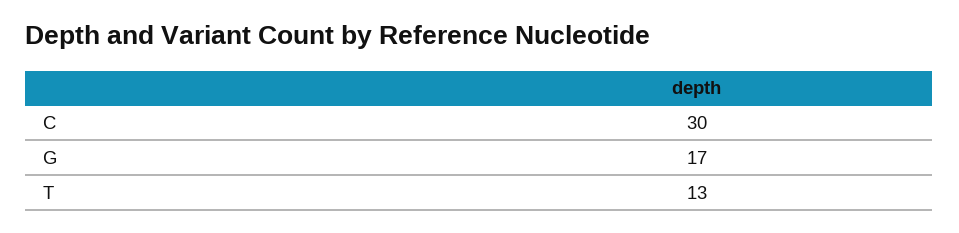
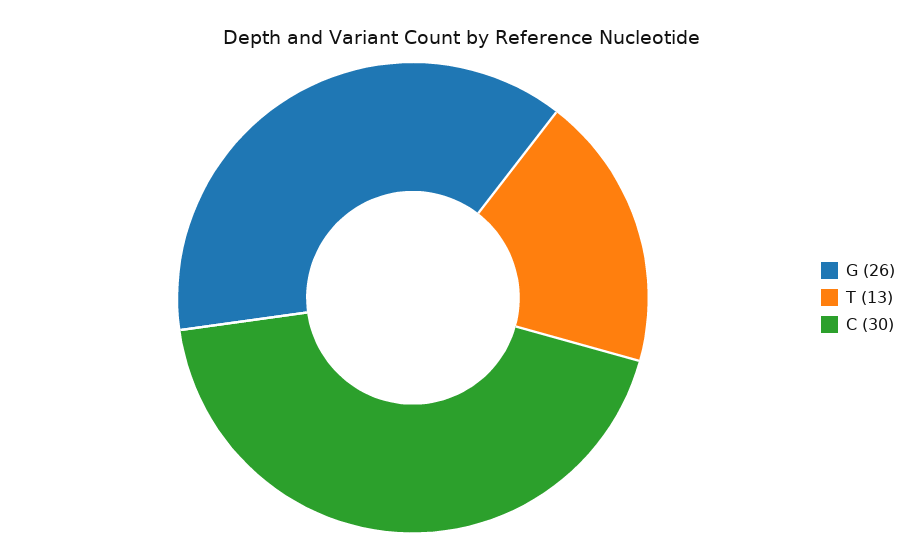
G: 17 -> 26

